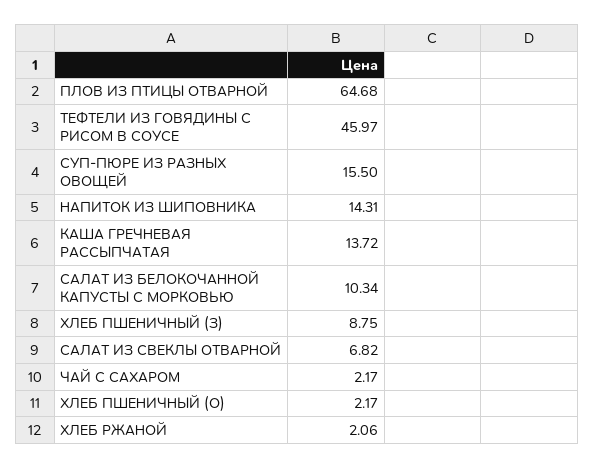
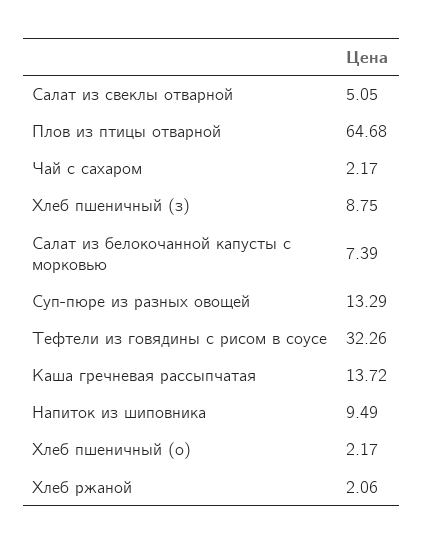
ТЕФТЕЛИ ИЗ ГОВЯДИНЫ С РИСОМ В СОУСЕ: 45.97 -> 32.26
СУП-ПЮРЕ ИЗ РАЗНЫХ ОВОЩЕЙ: 15.5 -> 13.29
НАПИТОК ИЗ ШИПОВНИКА: 14.31 -> 9.49
САЛАТ ИЗ БЕЛОКОЧАННОЙ КАПУСТЫ С МОРКОВЬЮ: 10.34 -> 7.39
САЛАТ ИЗ СВЕКЛЫ ОТВАРНОЙ: 6.82 -> 5.05

